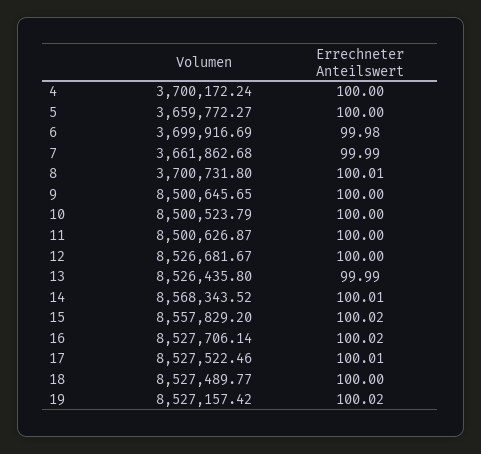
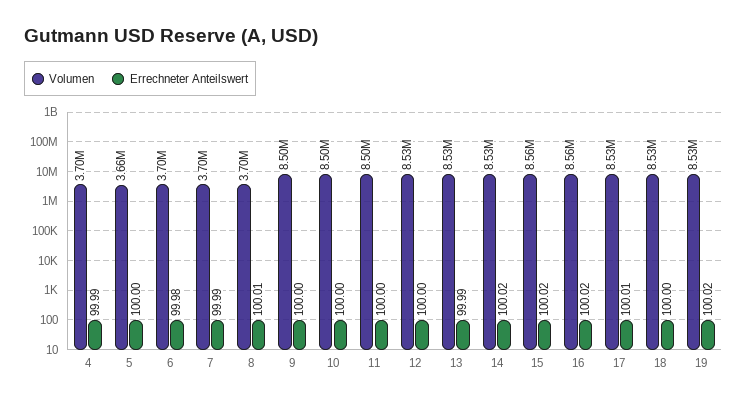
Errechneter Anteilswert, 4: 100 -> 99.99
Volumen, 7: 3661862.68 -> 3700000
Volumen, 14: 8568343.52 -> 8530000
Errechneter Anteilswert, 14: 100.01 -> 100.02
Volumen, 16: 8527706.14 -> 8560000

